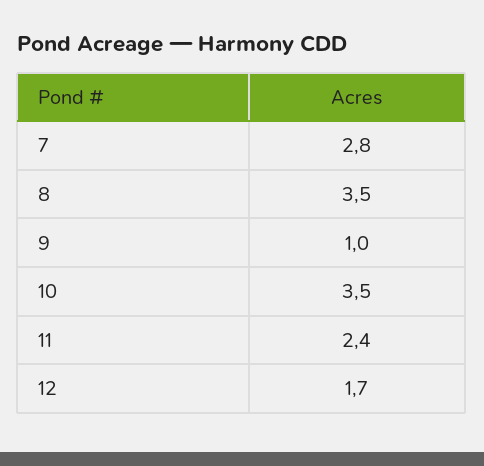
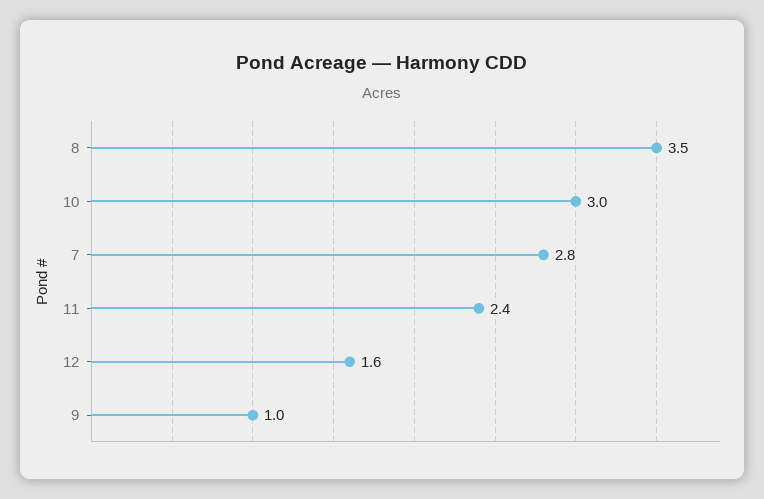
10: 3.5 -> 3
12: 1.7 -> 1.6

